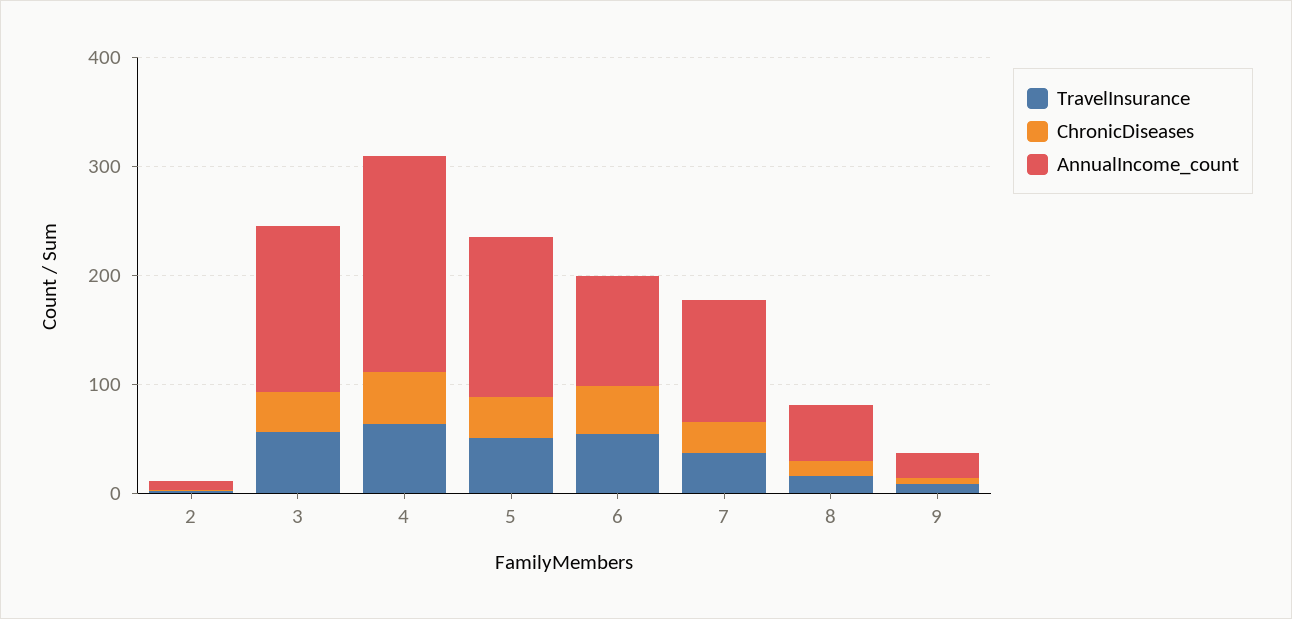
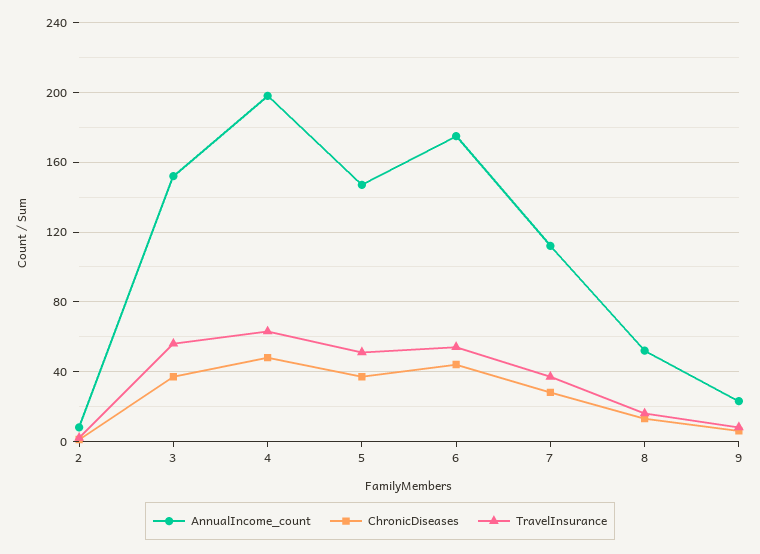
AnnualIncome_count, 6: 100 -> 175

